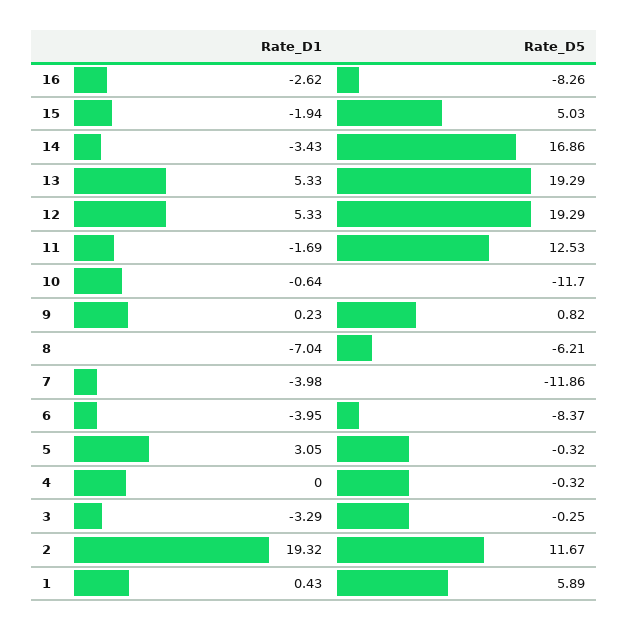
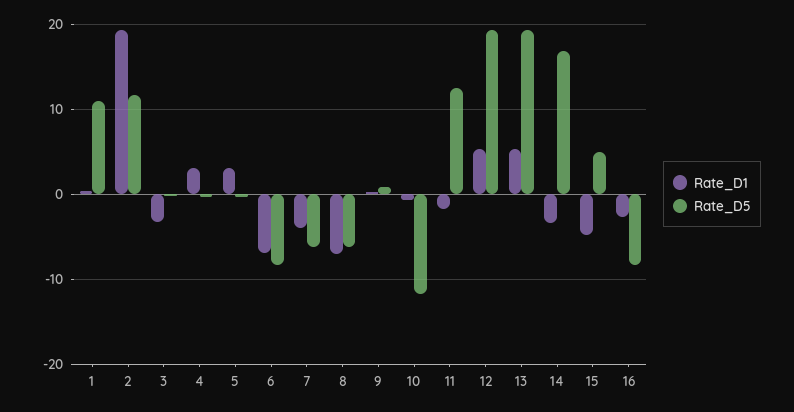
Rate_D1, 15: -1.94 -> -5
Rate_D5, 7: -11.86 -> -6
Rate_D1, 6: -3.95 -> -7
Rate_D1, 4: 0 -> 3
Rate_D5, 1: 5.89 -> 11

